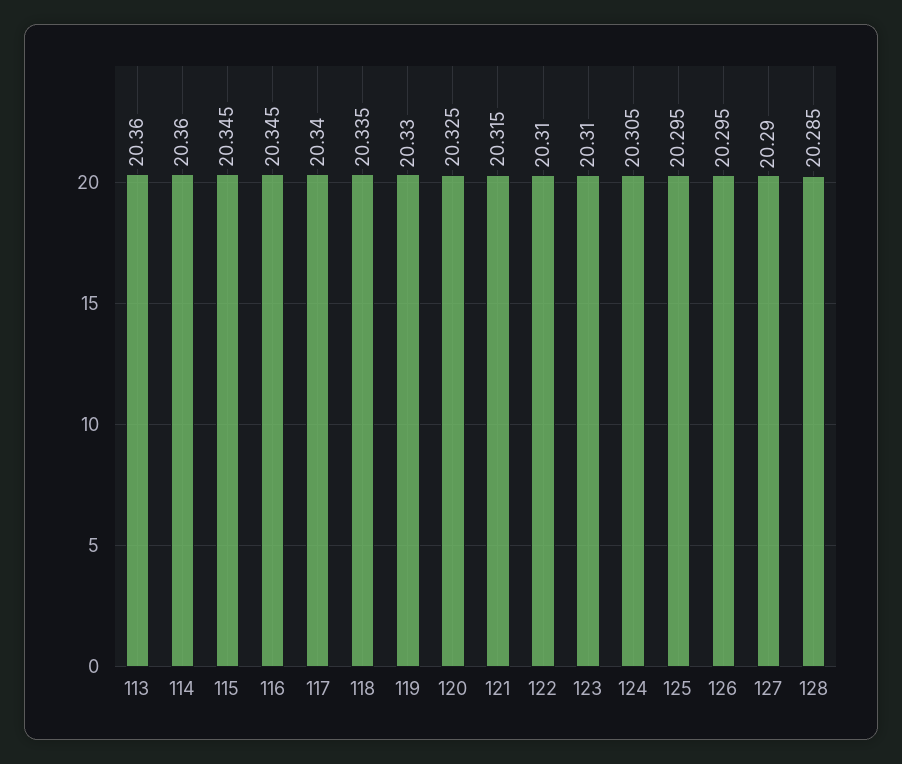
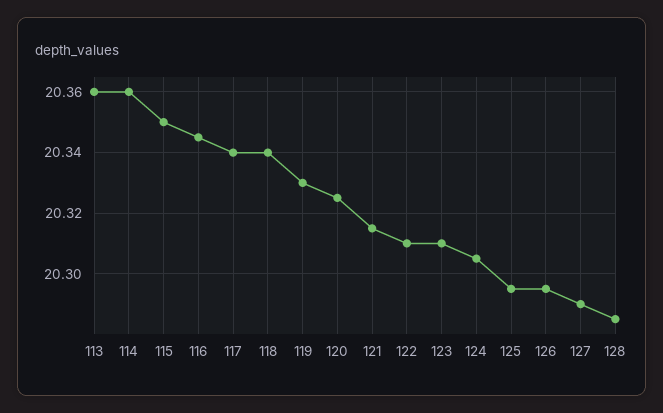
115: 20.345 -> 20.35
118: 20.335 -> 20.34

